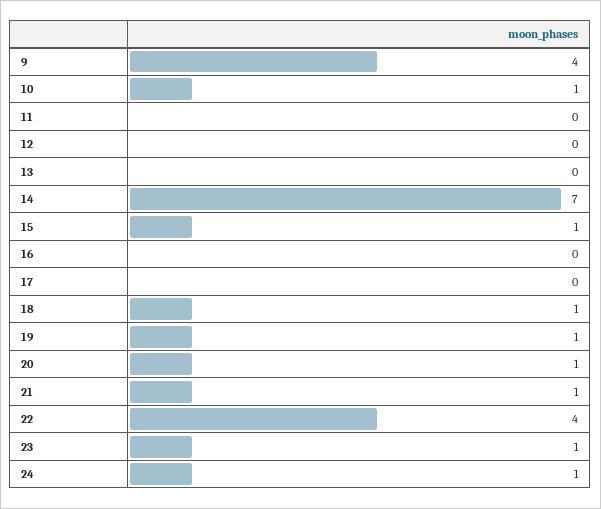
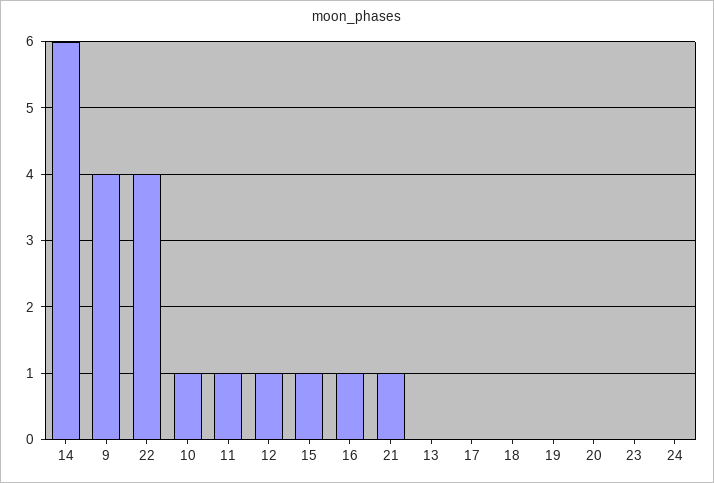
11: 0 -> 1
12: 0 -> 1
14: 7 -> 6
16: 0 -> 1
18: 1 -> 0
19: 1 -> 0
20: 1 -> 0
23: 1 -> 0
24: 1 -> 0

